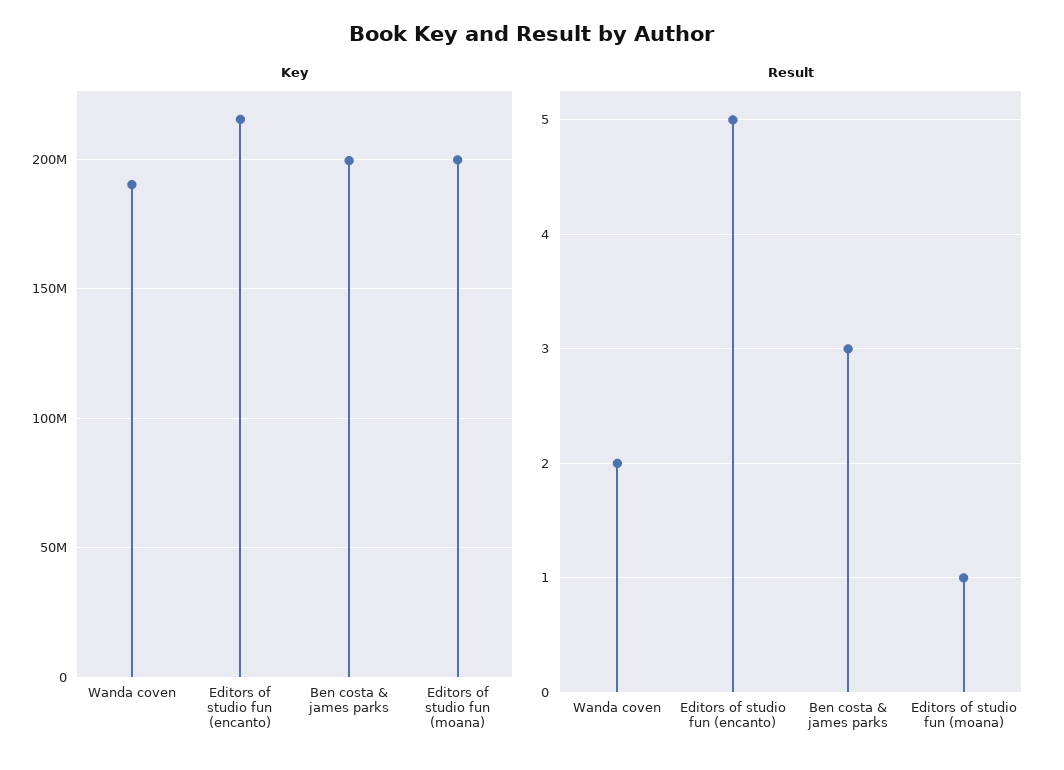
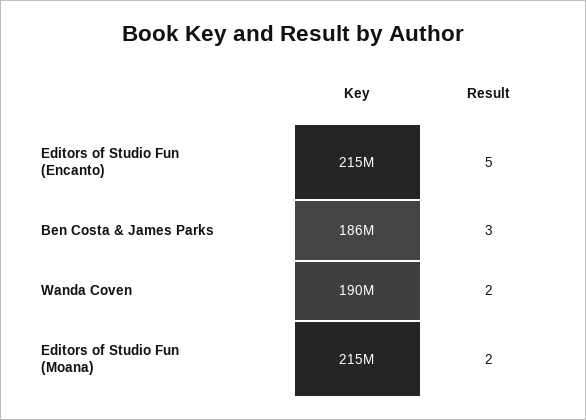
Key, Ben costa & james parks: 200000000 -> 186000000
Key, Editors of studio fun (moana): 200000000 -> 215000000
Result, Editors of studio fun (moana): 1 -> 2

